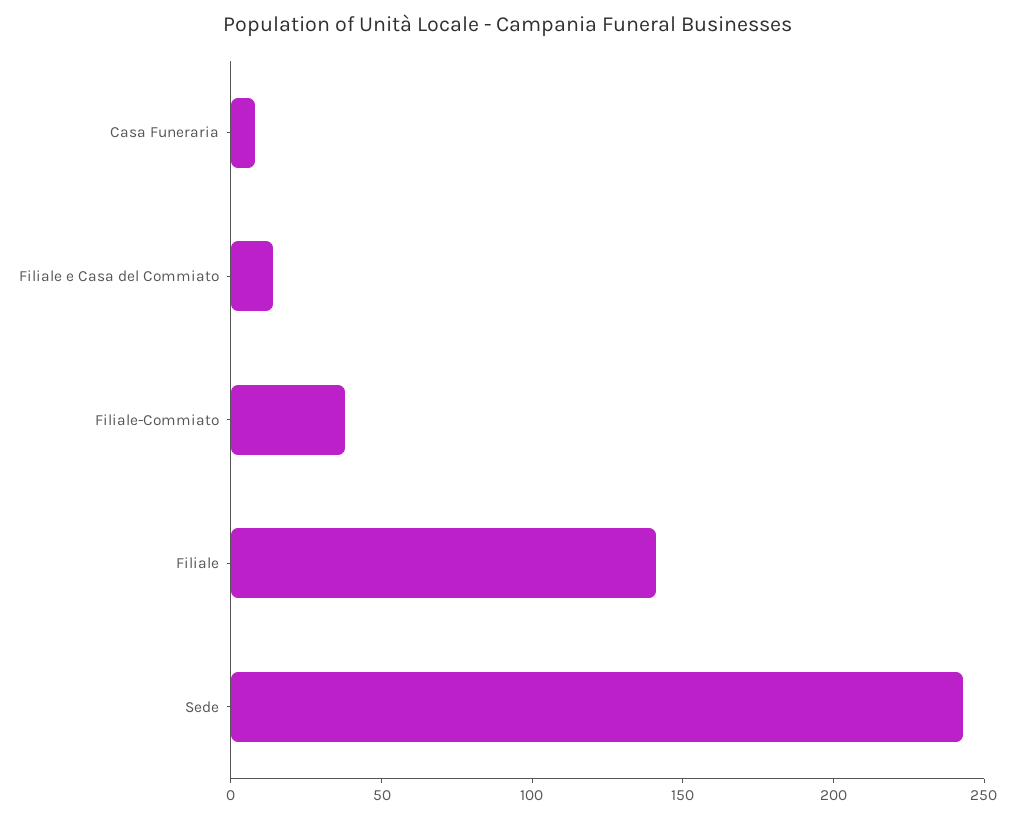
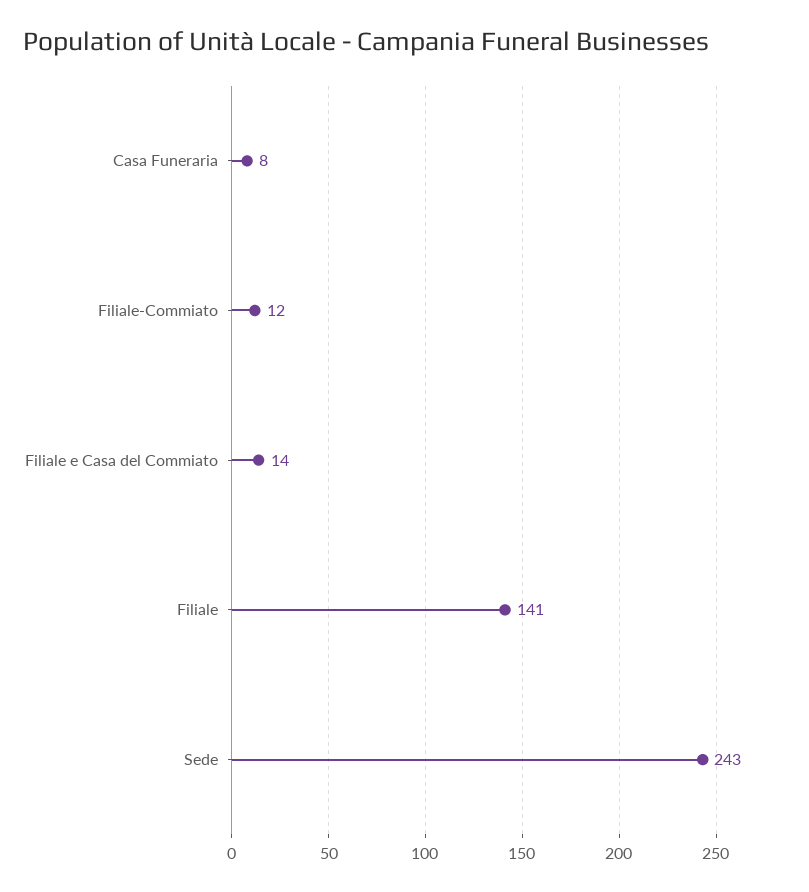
Filiale-Commiato: 40 -> 12

